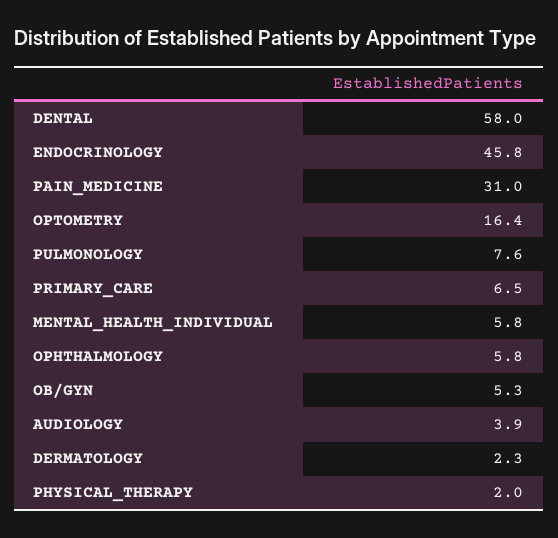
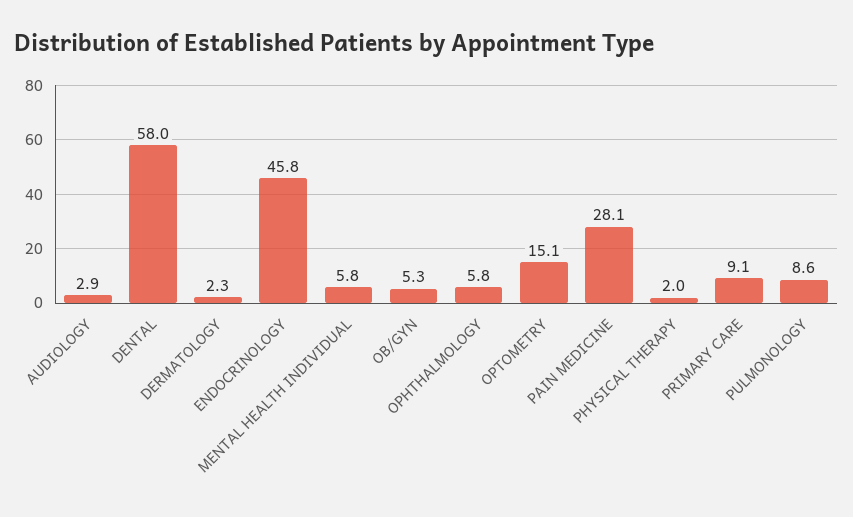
PAIN_MEDICINE: 31 -> 28.1
OPTOMETRY: 16.4 -> 15.1
PULMONOLOGY: 7.6 -> 8.6
PRIMARY_CARE: 6.5 -> 9.1
AUDIOLOGY: 3.9 -> 2.9

